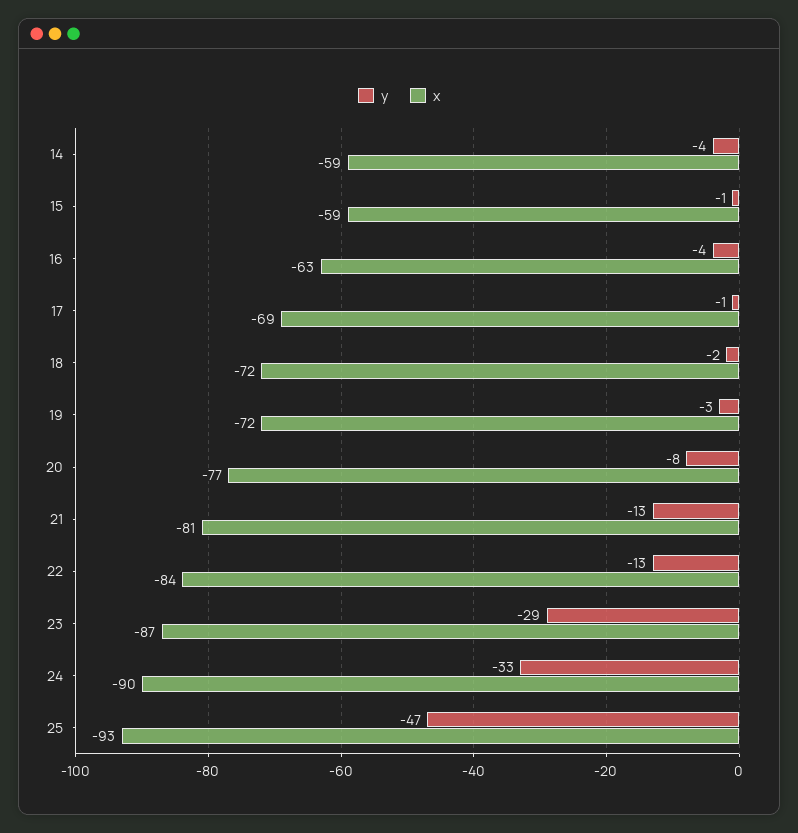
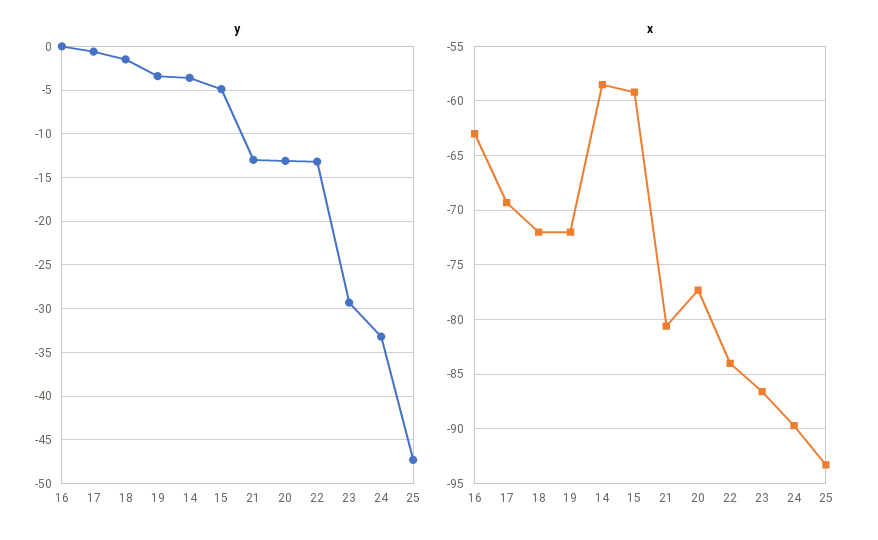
y, 15: -1 -> -5
y, 16: -4 -> 0
y, 20: -8 -> -13

